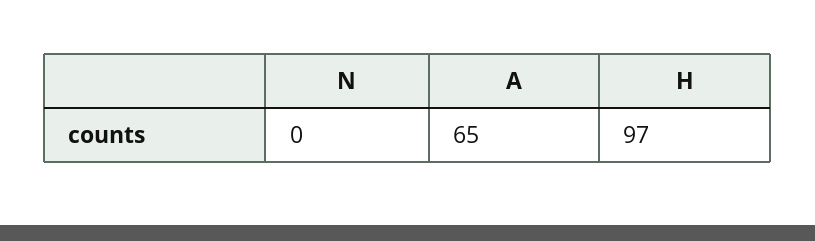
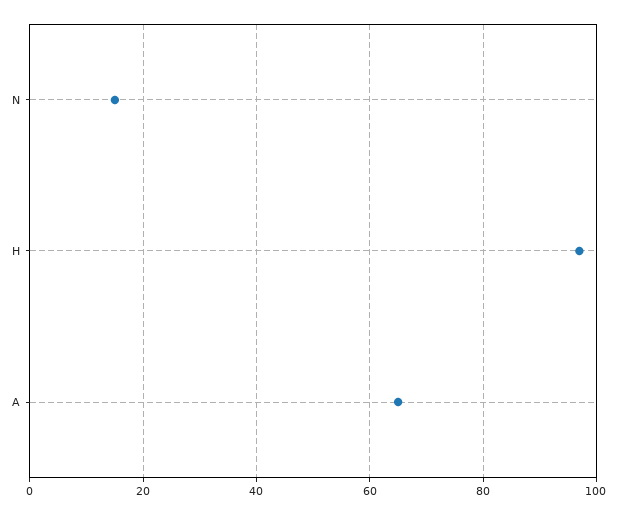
N: 0 -> 15

